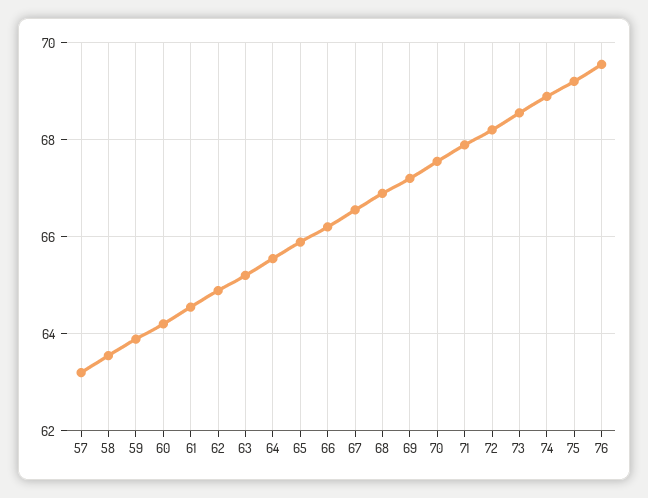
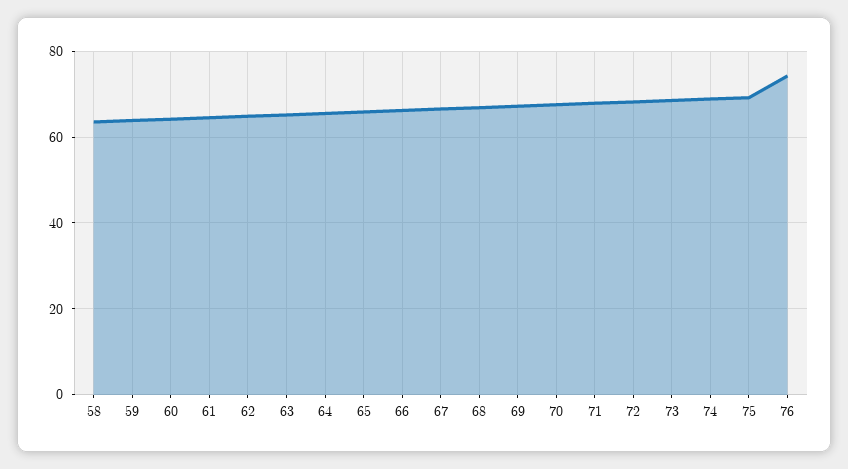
57: 63.2 -> none
76: 69.6 -> 74

